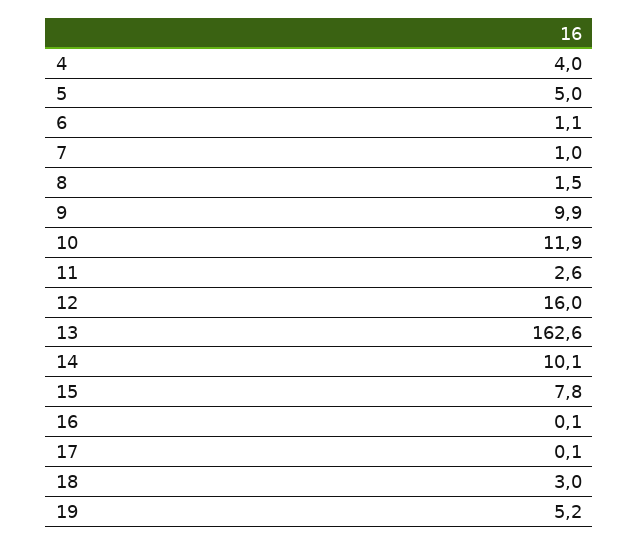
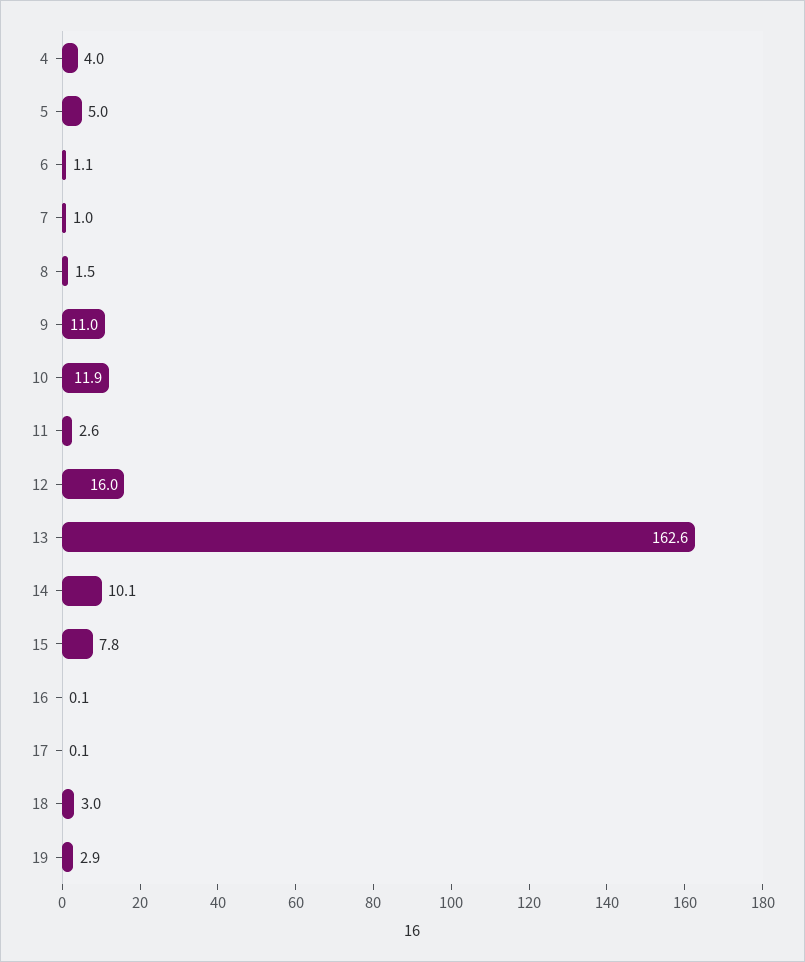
9: 9.9 -> 11
19: 5.2 -> 2.9

